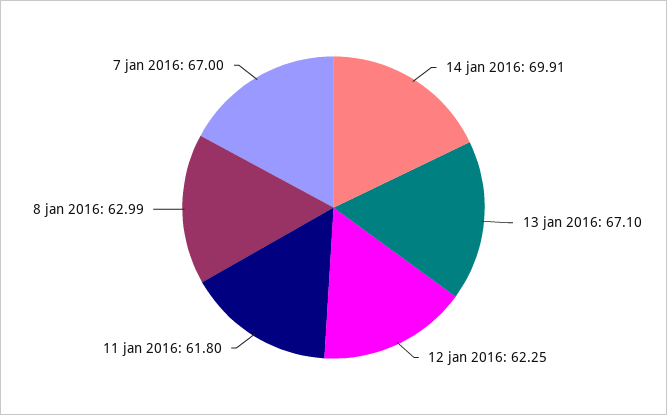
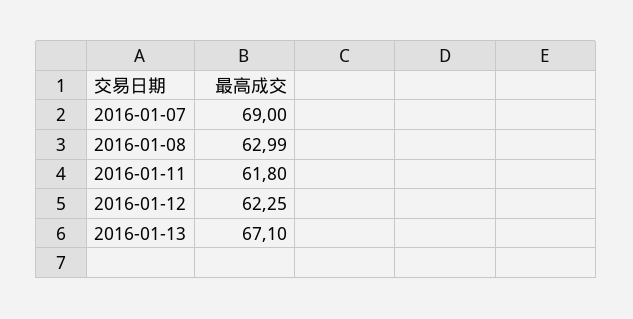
14 jan 2016: 69.91 -> none
7 jan 2016: 67 -> 69

